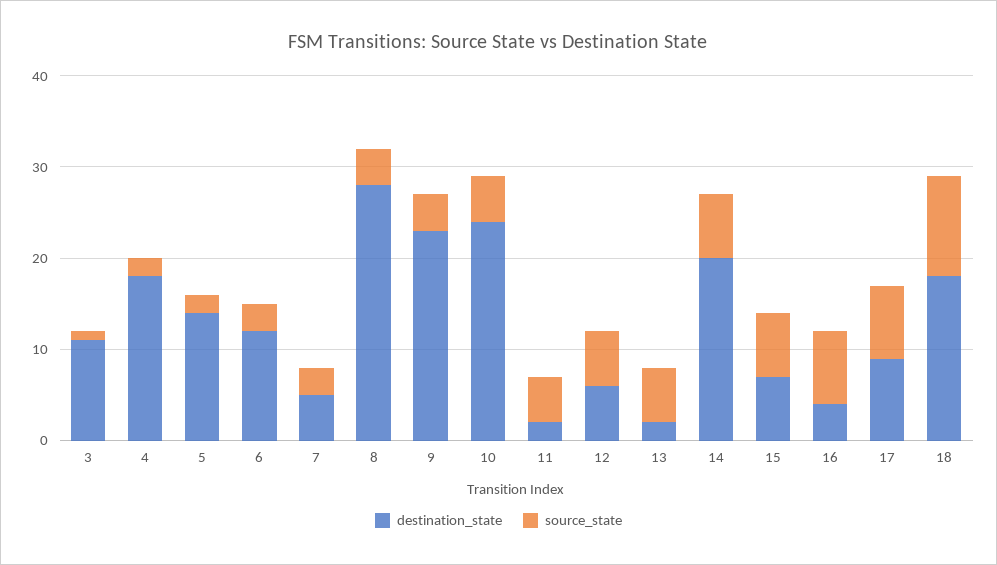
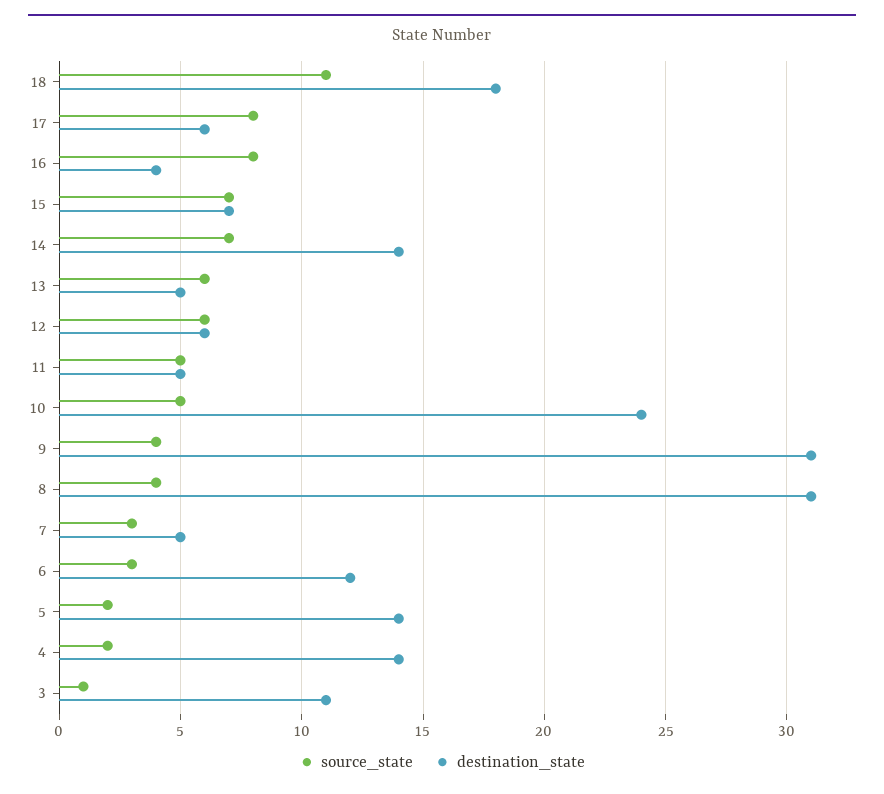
destination_state, 4: 18 -> 14
destination_state, 8: 28 -> 31
destination_state, 9: 23 -> 31
destination_state, 11: 2 -> 5
destination_state, 13: 2 -> 5
destination_state, 14: 20 -> 14
destination_state, 17: 9 -> 6

